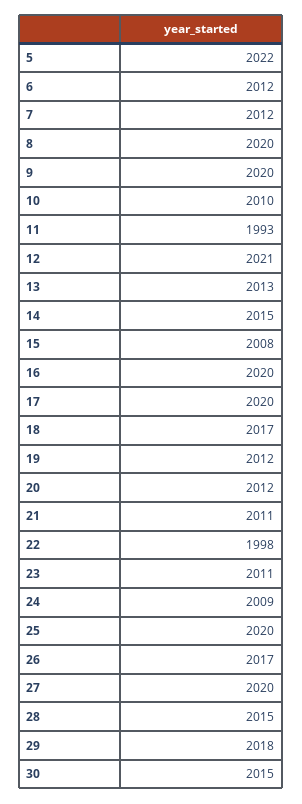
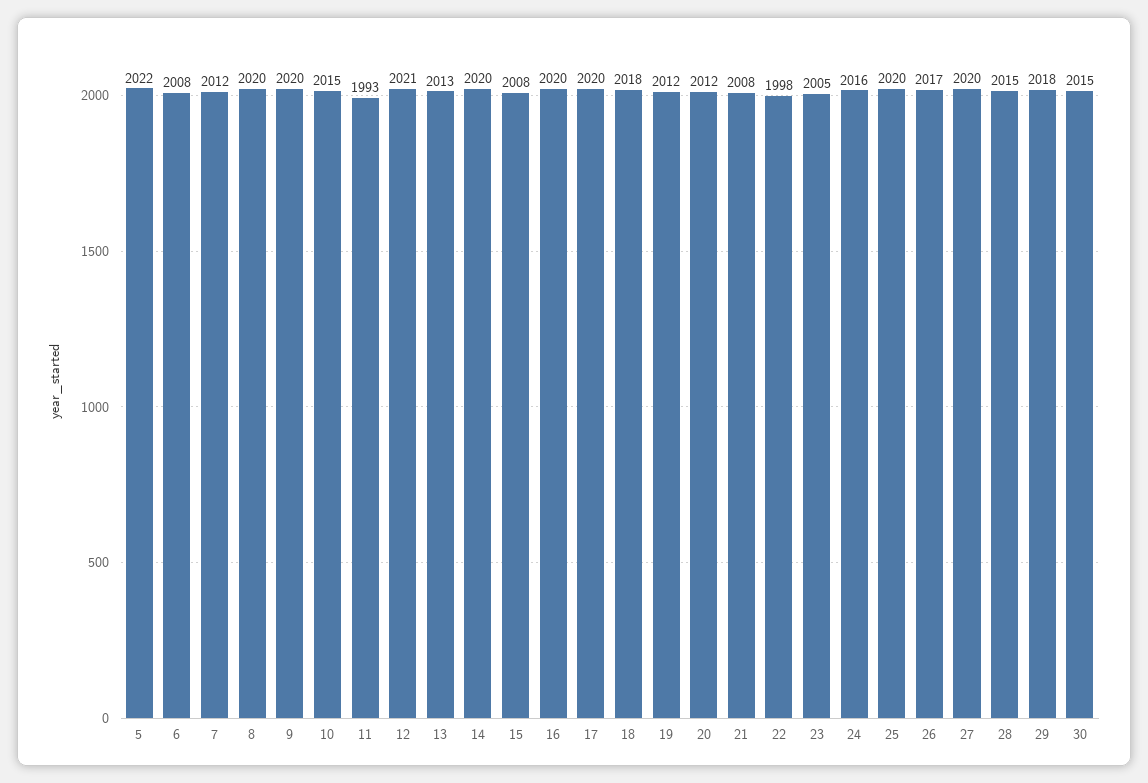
6: 2012 -> 2008
10: 2010 -> 2015
14: 2015 -> 2020
18: 2017 -> 2018
21: 2011 -> 2008
23: 2011 -> 2005
24: 2009 -> 2016

